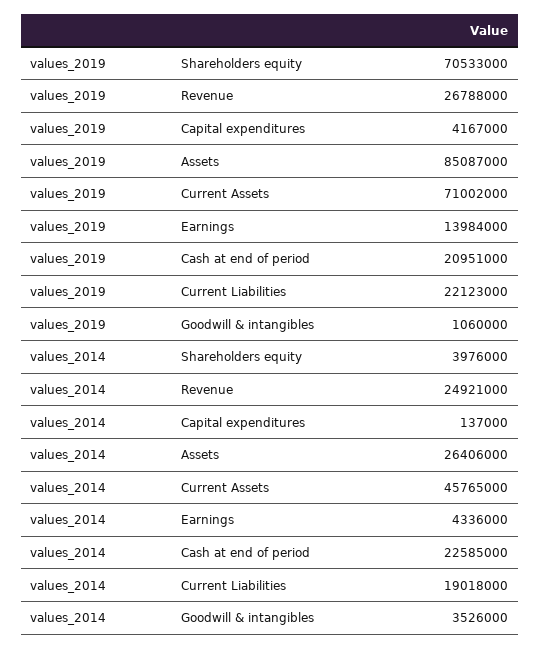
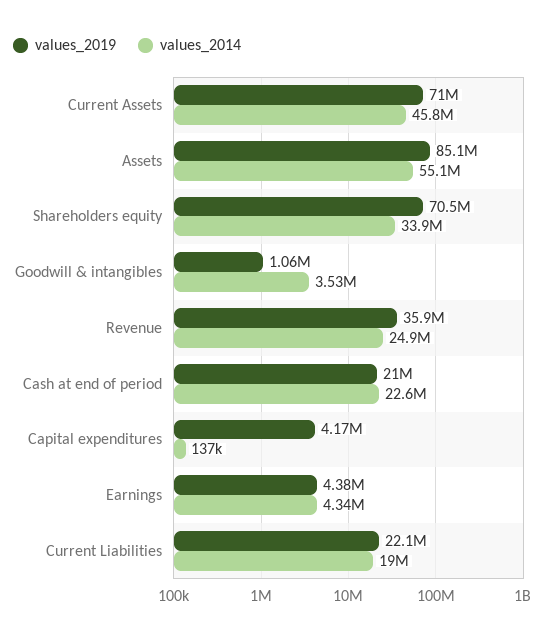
values_2019, Revenue: 26788000 -> 35900000
values_2019, Earnings: 13984000 -> 4380000
values_2014, Shareholders equity: 3976000 -> 33900000
values_2014, Assets: 26406000 -> 55100000

